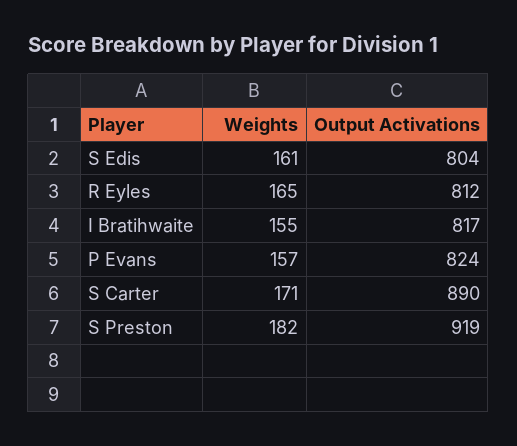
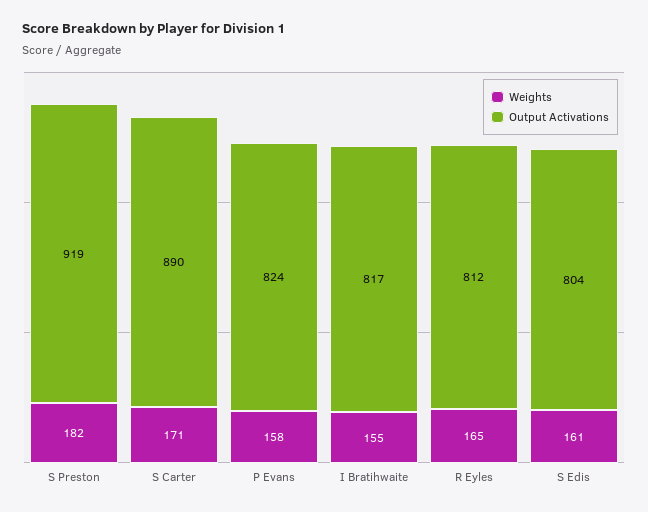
Weights, P Evans: 157 -> 158

